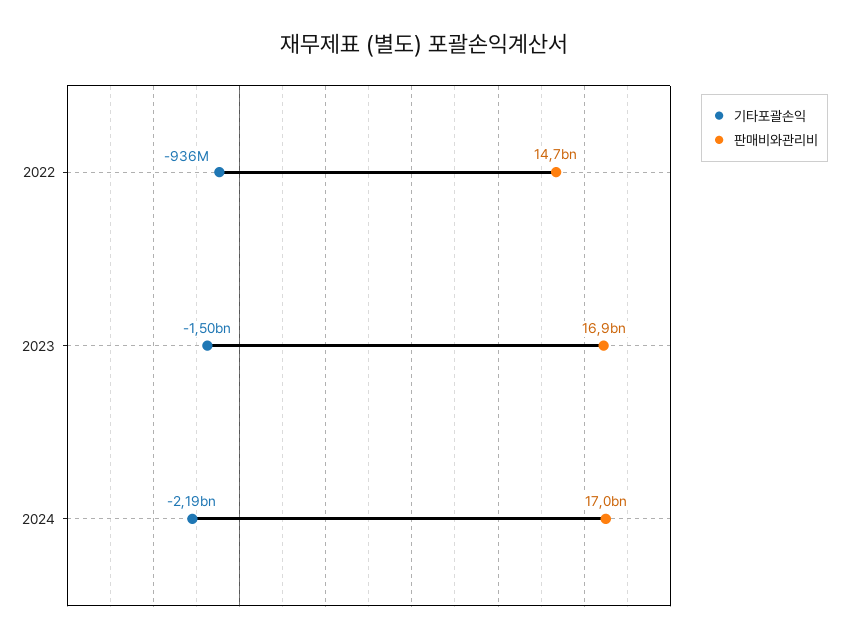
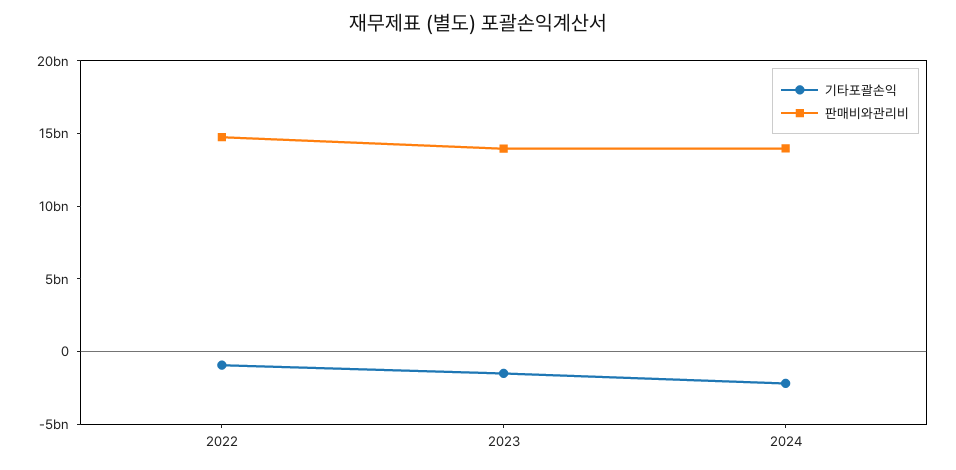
판매비와관리비, 2023: 16900000000 -> 14000000000
판매비와관리비, 2024: 17000000000 -> 14000000000

